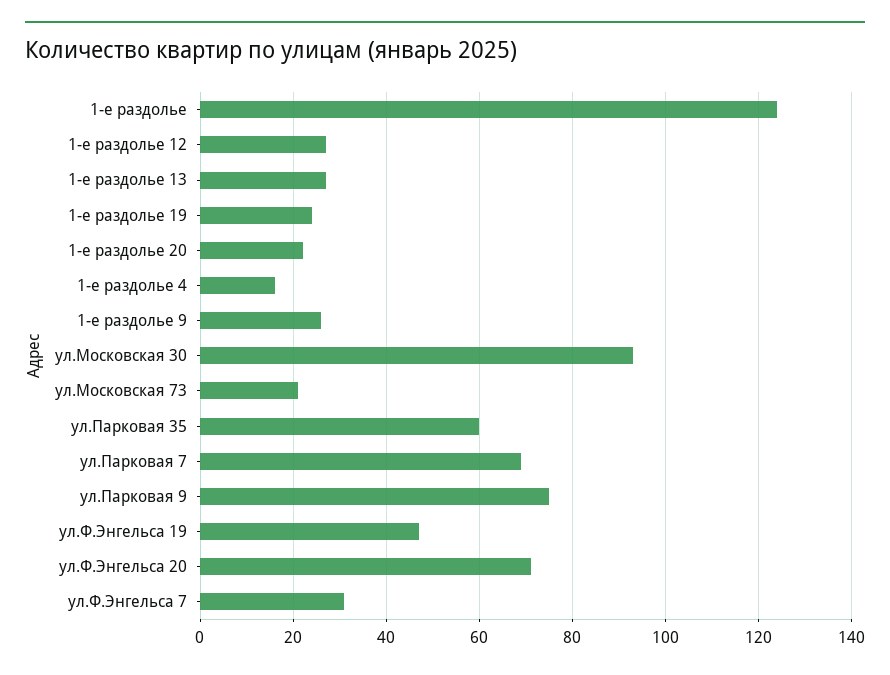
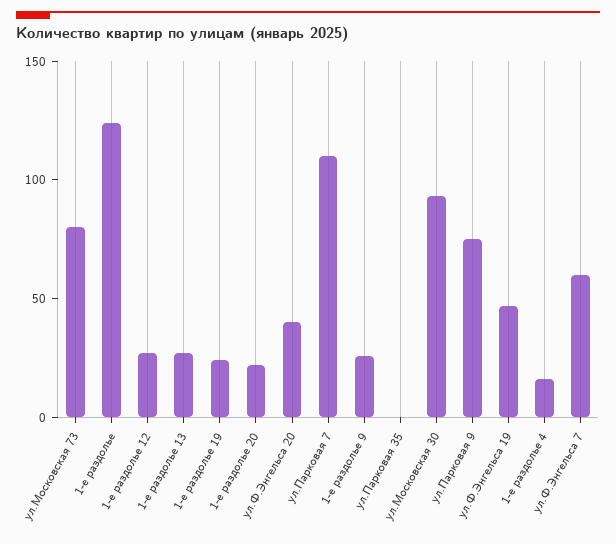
ул.Московская 73: 20 -> 80
ул.Парковая 35: 60 -> 0
ул.Парковая 7: 70 -> 110
ул.Ф.Энгельса 20: 70 -> 40
ул.Ф.Энгельса 7: 30 -> 60

